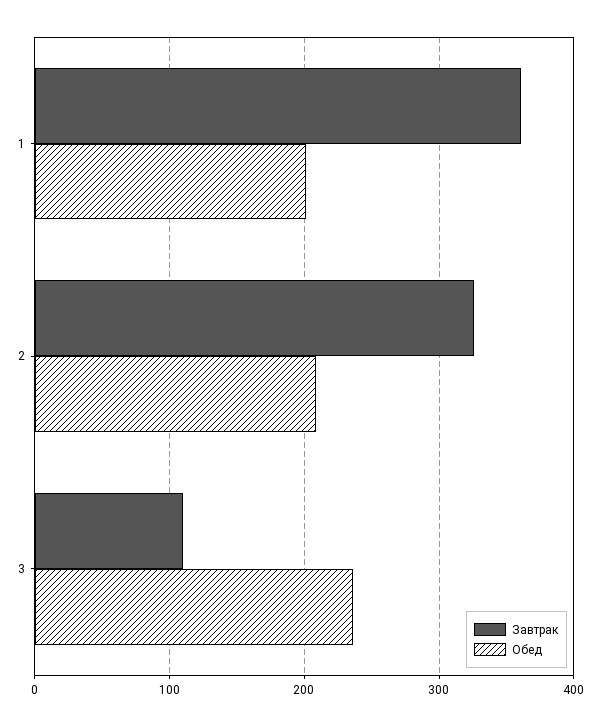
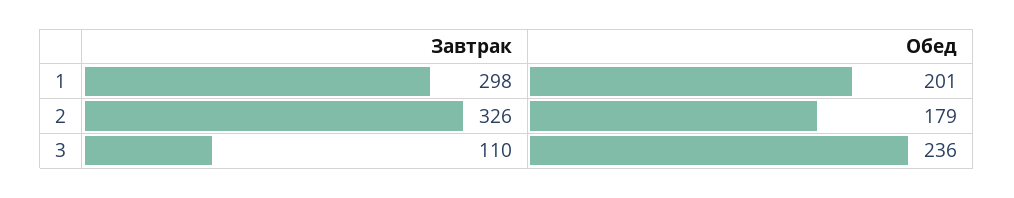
Завтрак, 1: 360 -> 298
Обед, 2: 210 -> 179

